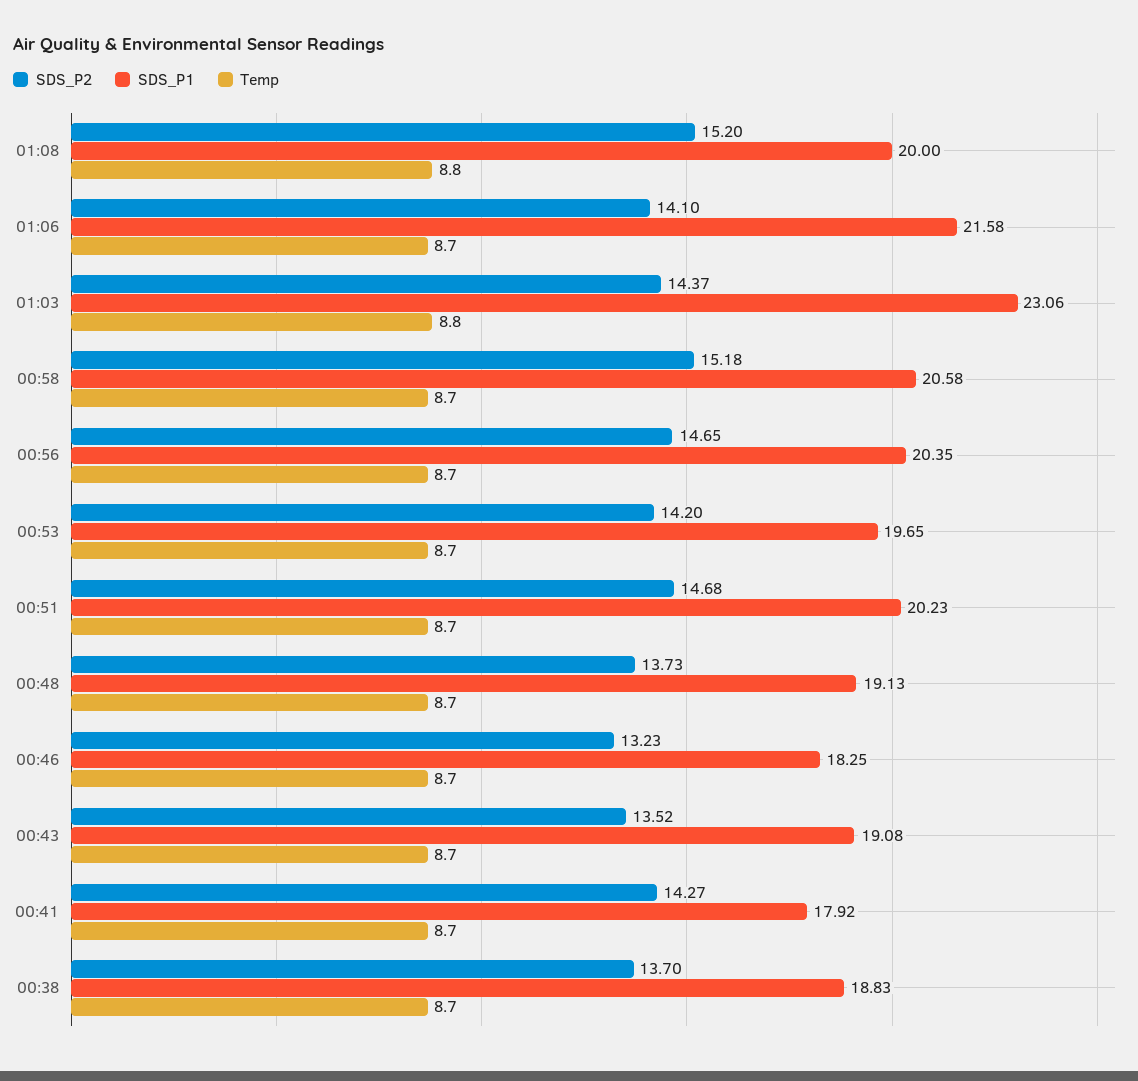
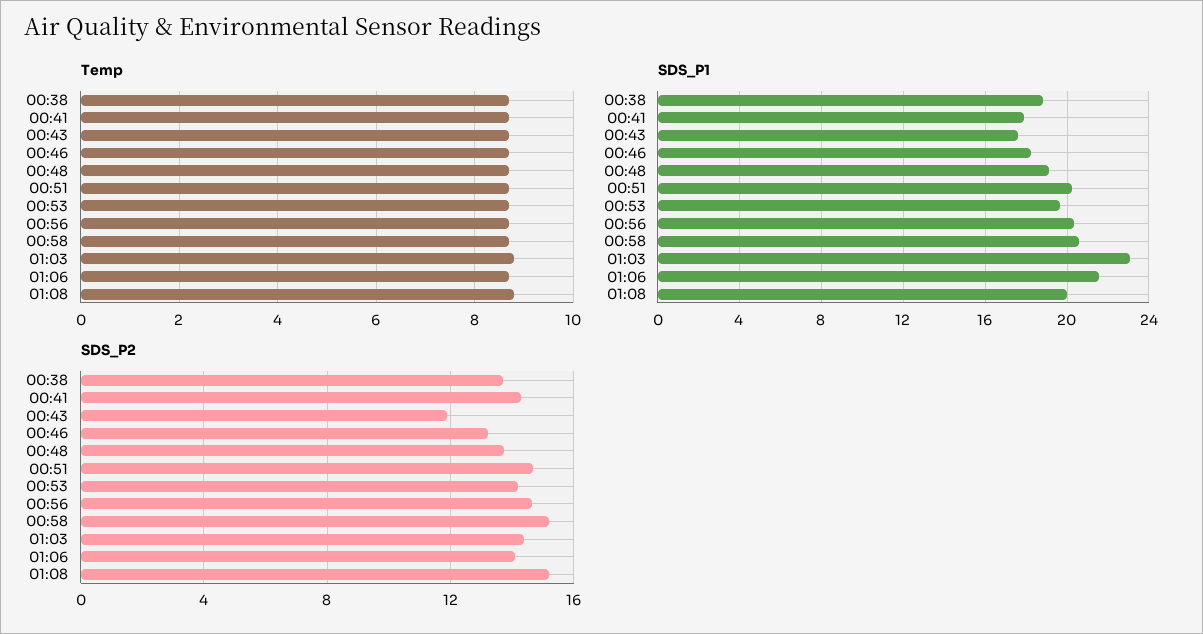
SDS_P2, 00:43: 13.52 -> 12
SDS_P1, 00:43: 19.08 -> 17.5

